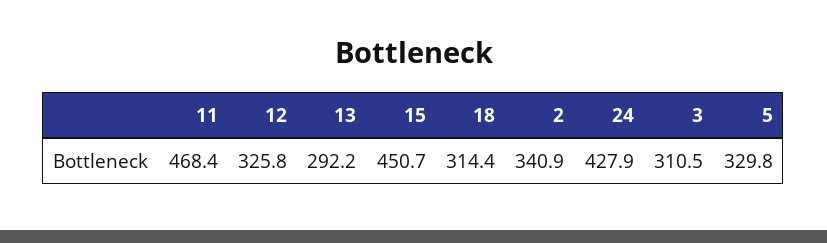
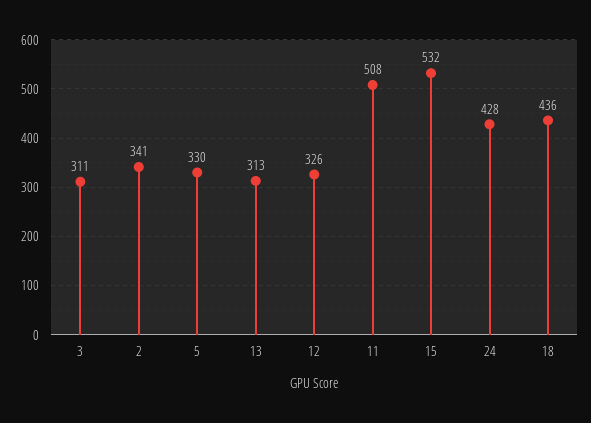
11: 468.4 -> 508
13: 292.2 -> 313
15: 450.7 -> 532
18: 314.4 -> 436

